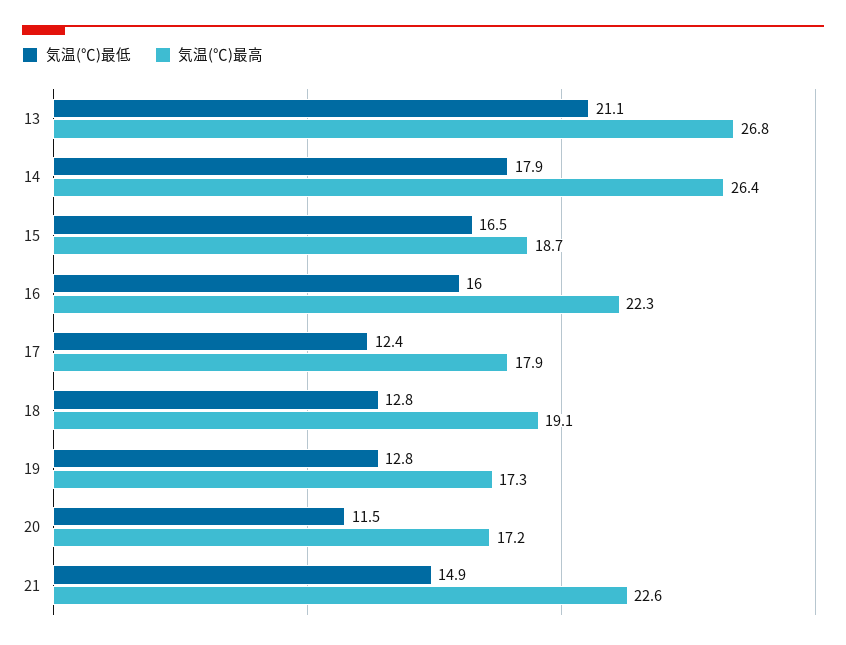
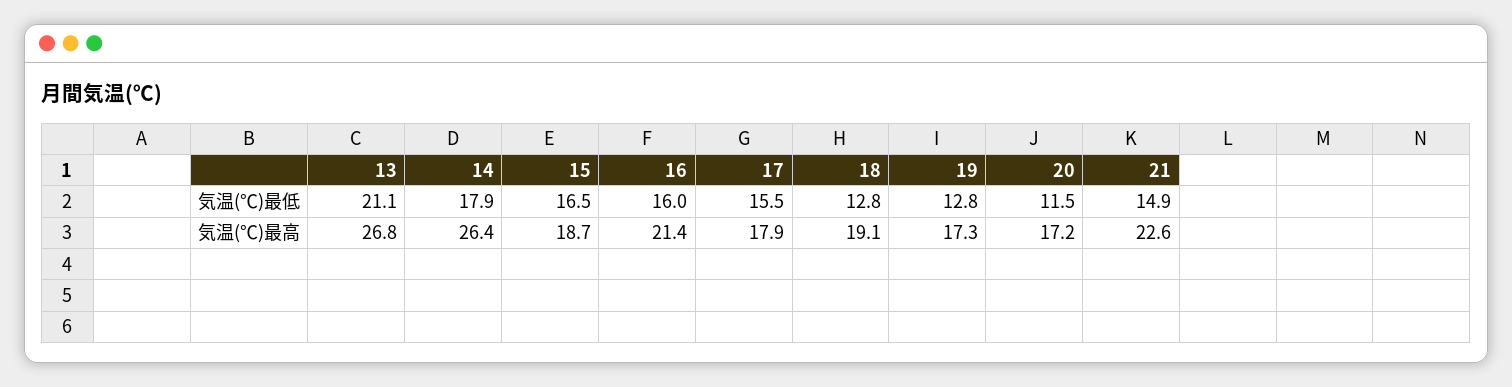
気温(℃)最高, 16: 22.3 -> 21.4
気温(℃)最低, 17: 12.4 -> 15.5

